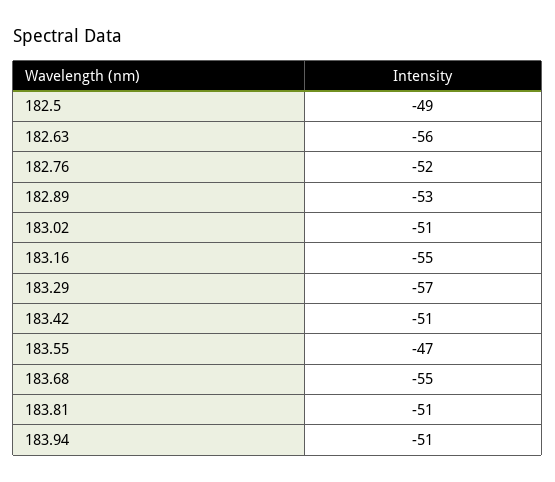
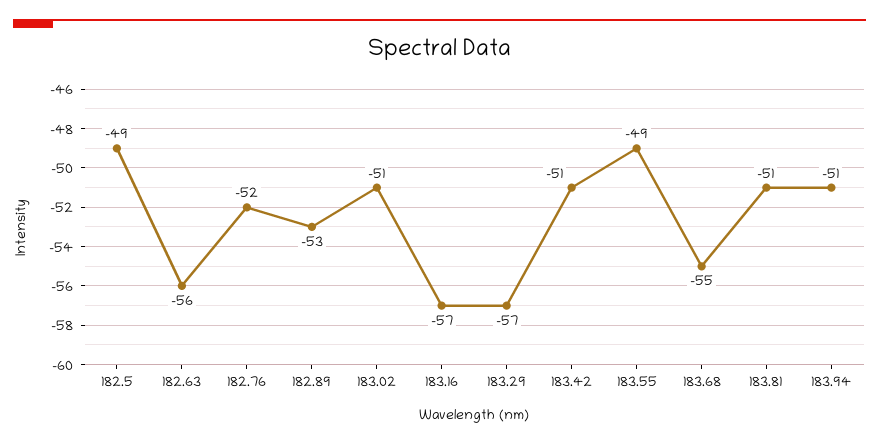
183.16: -55 -> -57
183.55: -47 -> -49

